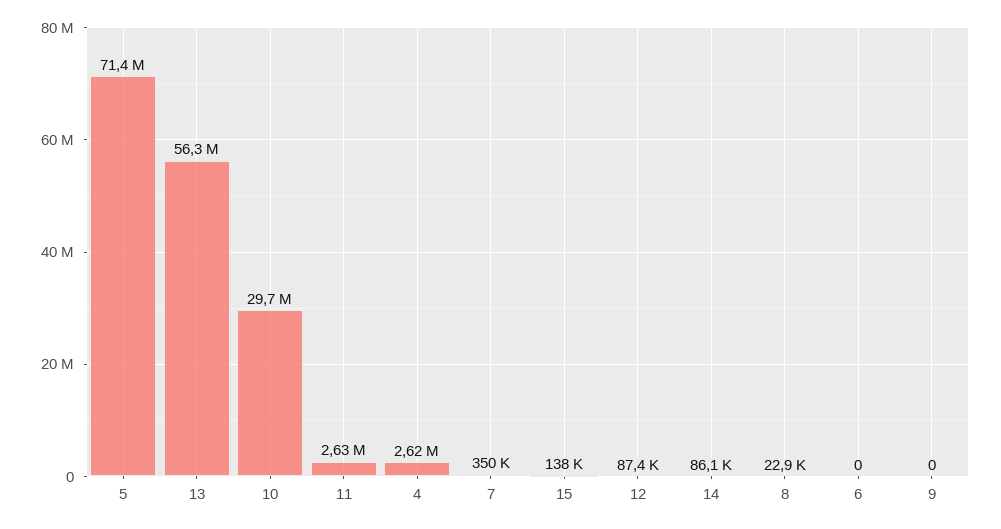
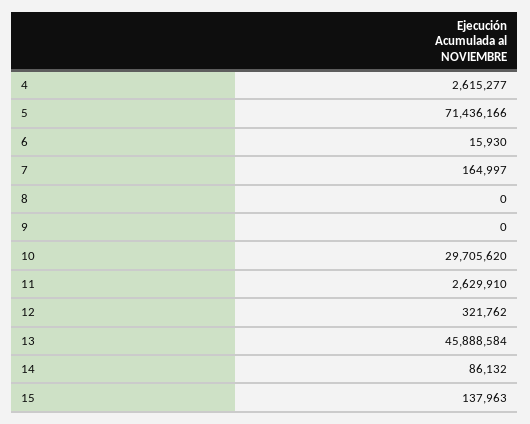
13: 56300000 -> 45888584
7: 350000 -> 164997
12: 87400 -> 321762
8: 22900 -> 0
6: 0 -> 15930

